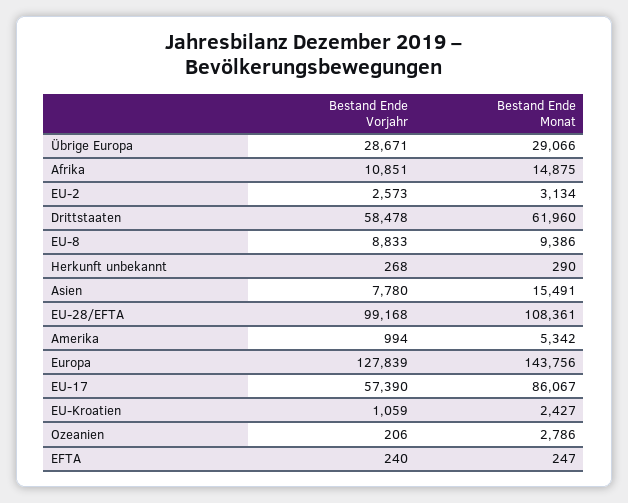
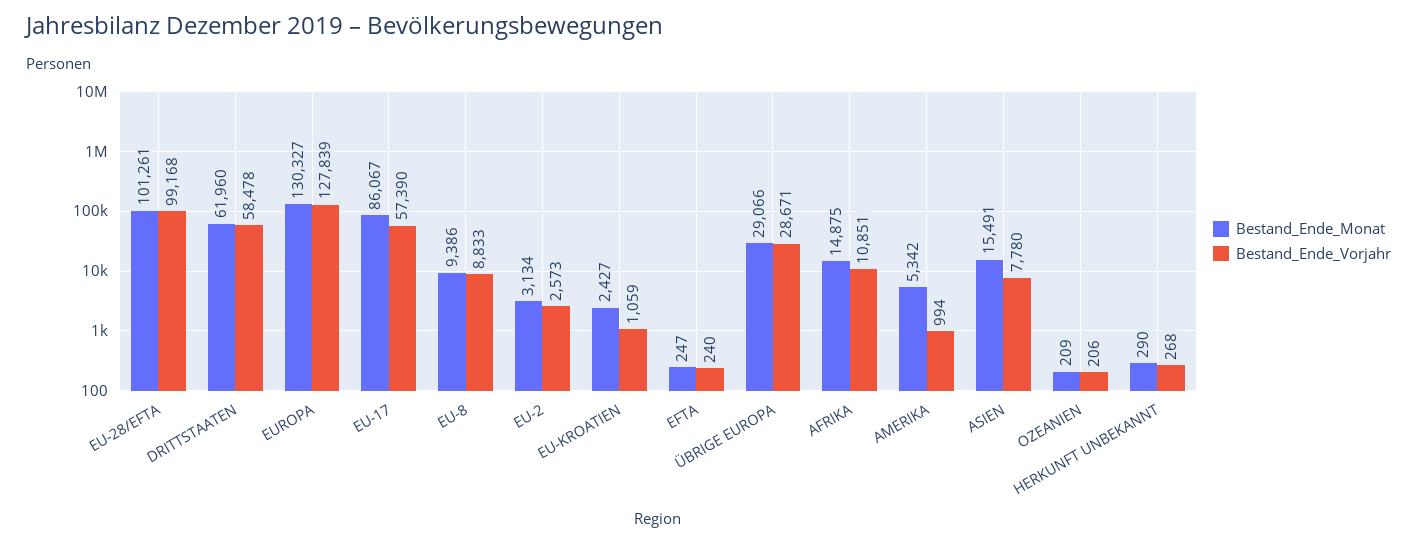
Bestand Ende Monat, EU-28/EFTA: 108361 -> 101261
Bestand Ende Monat, Europa: 143756 -> 130327
Bestand Ende Monat, Ozeanien: 2786 -> 209

